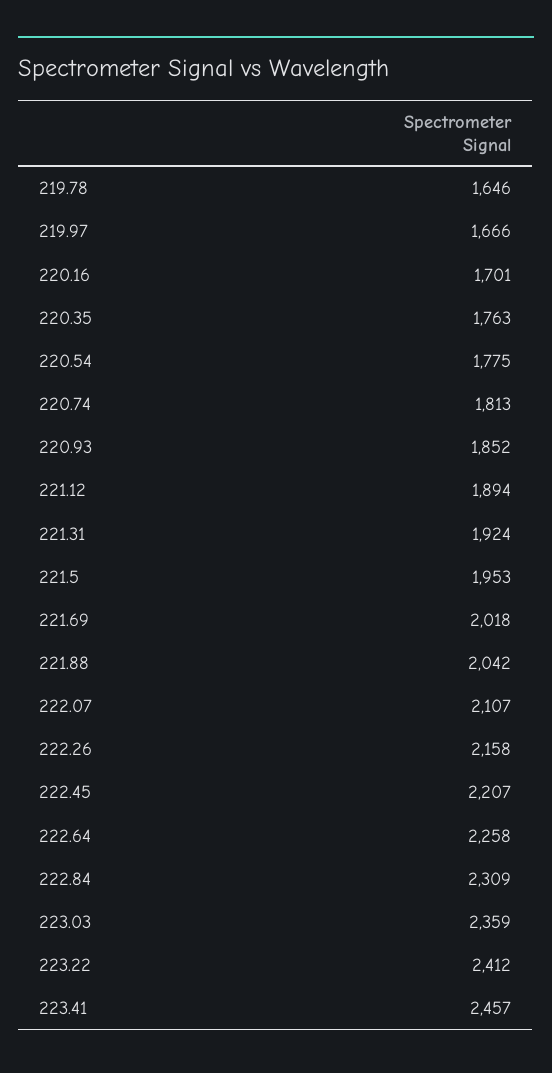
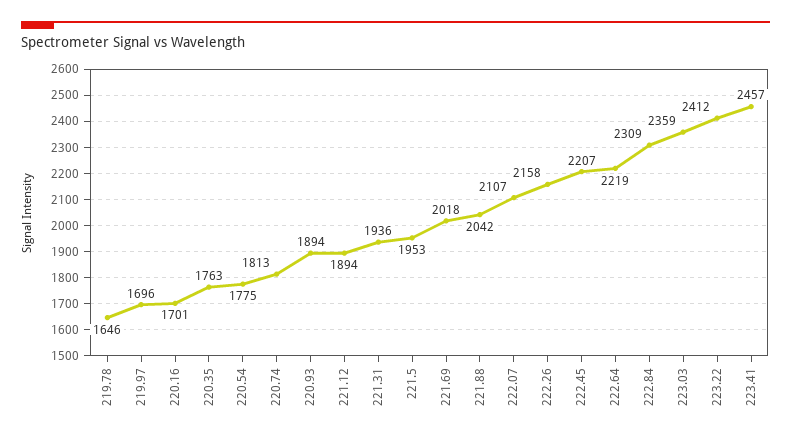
219.97: 1666 -> 1696
220.93: 1852 -> 1894
221.31: 1924 -> 1936
222.64: 2258 -> 2219

